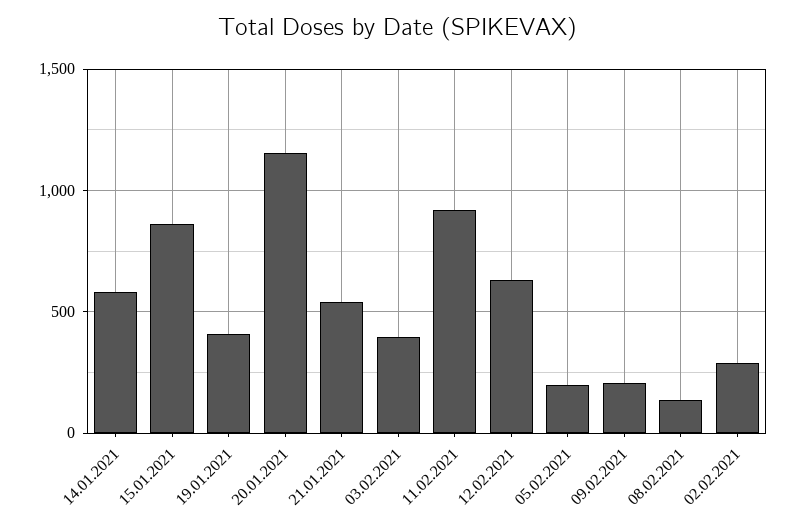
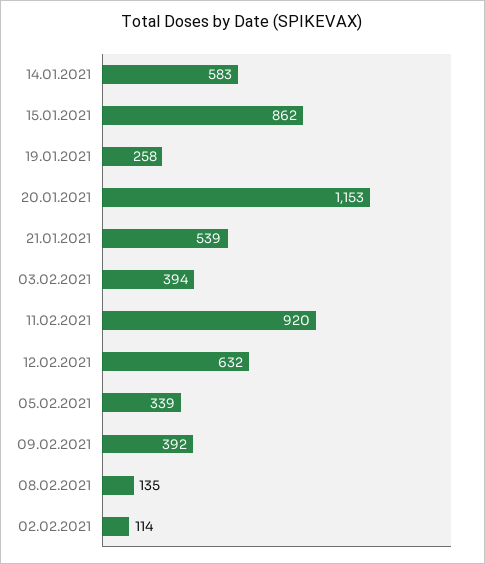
19.01.2021: 400 -> 258
05.02.2021: 200 -> 339
09.02.2021: 200 -> 392
02.02.2021: 300 -> 114

